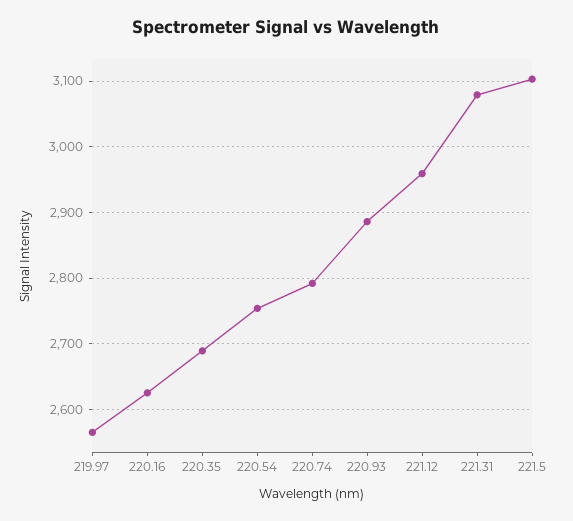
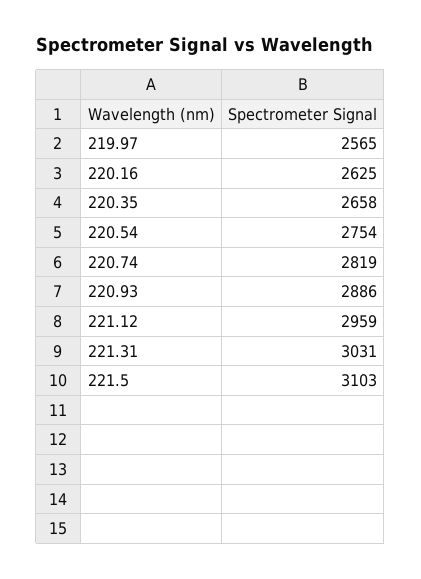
220.35: 2690 -> 2658
220.74: 2790 -> 2819
221.31: 3080 -> 3031

